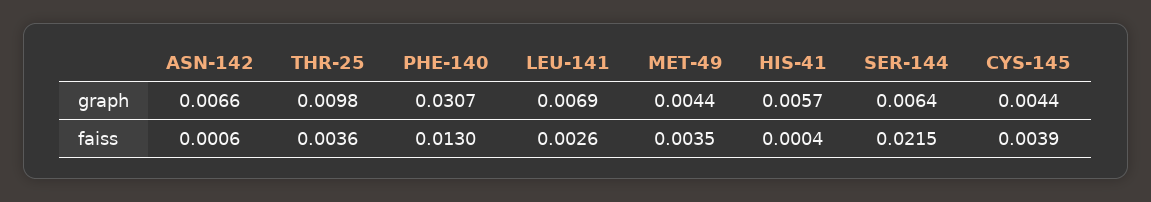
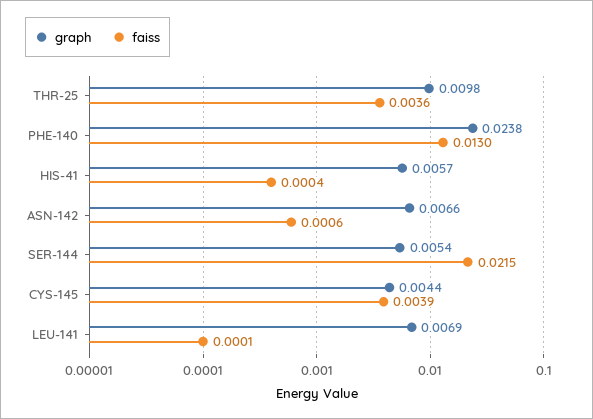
graph, PHE-140: 0.0307 -> 0.0238
graph, MET-49: 0.0044 -> none
graph, SER-144: 0.0064 -> 0.0054
faiss, LEU-141: 0.0026 -> 0.0001
faiss, MET-49: 0.0035 -> none

